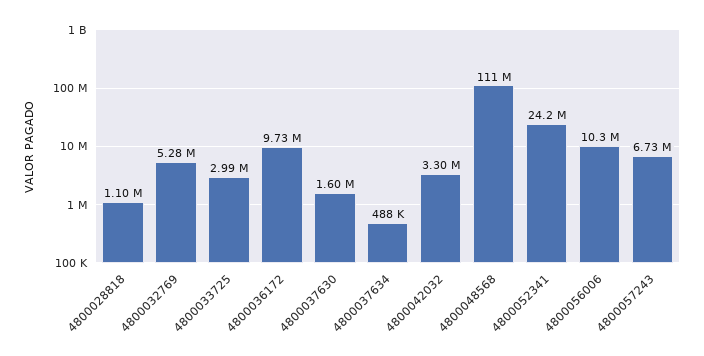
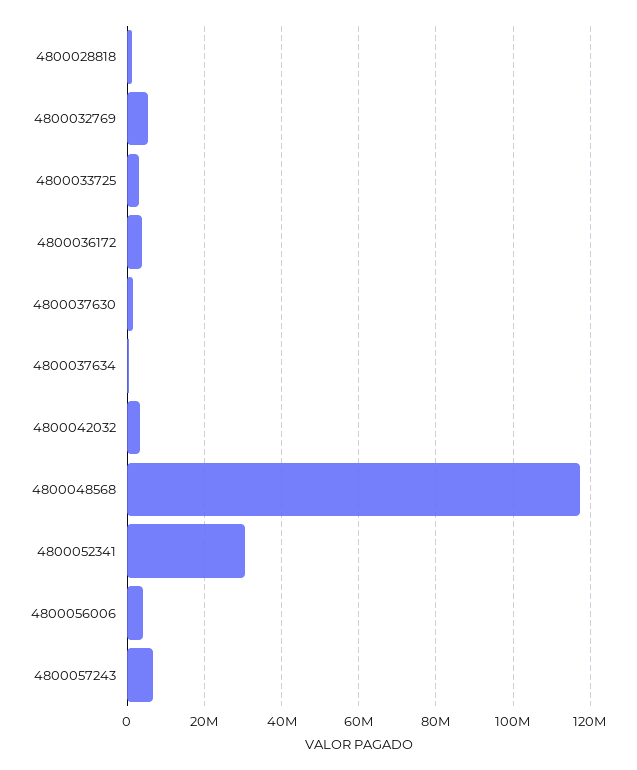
4800036172: 9730000 -> 4000000
4800048568: 111000000 -> 118000000
4800052341: 24200000 -> 30000000
4800056006: 10300000 -> 4000000

